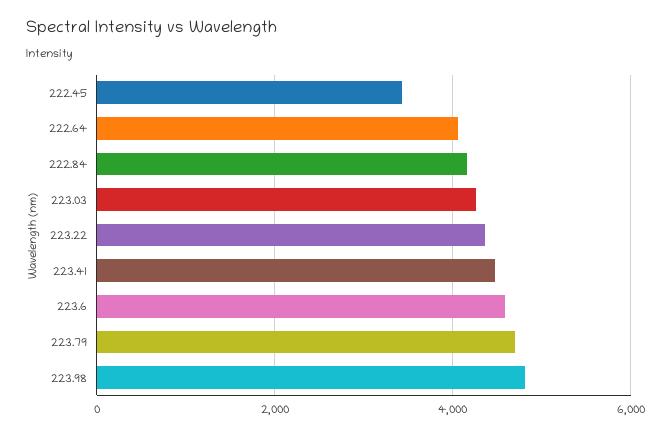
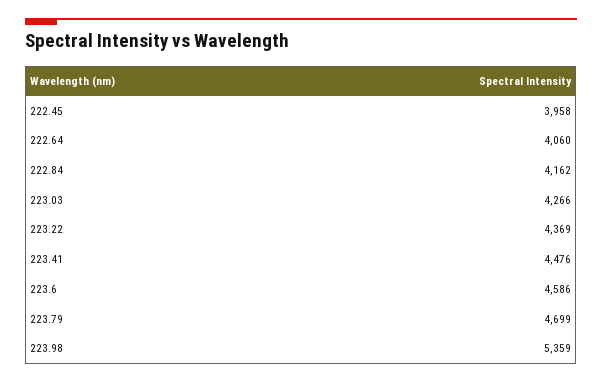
222.45: 3400 -> 3958
223.98: 4800 -> 5359

